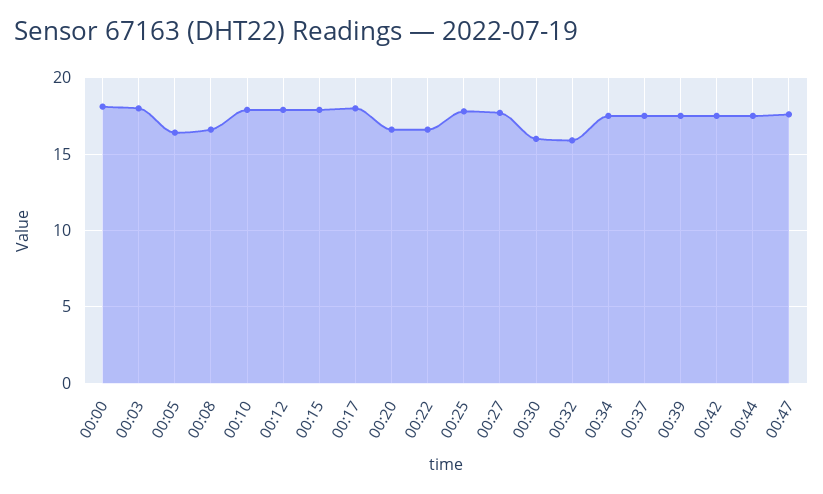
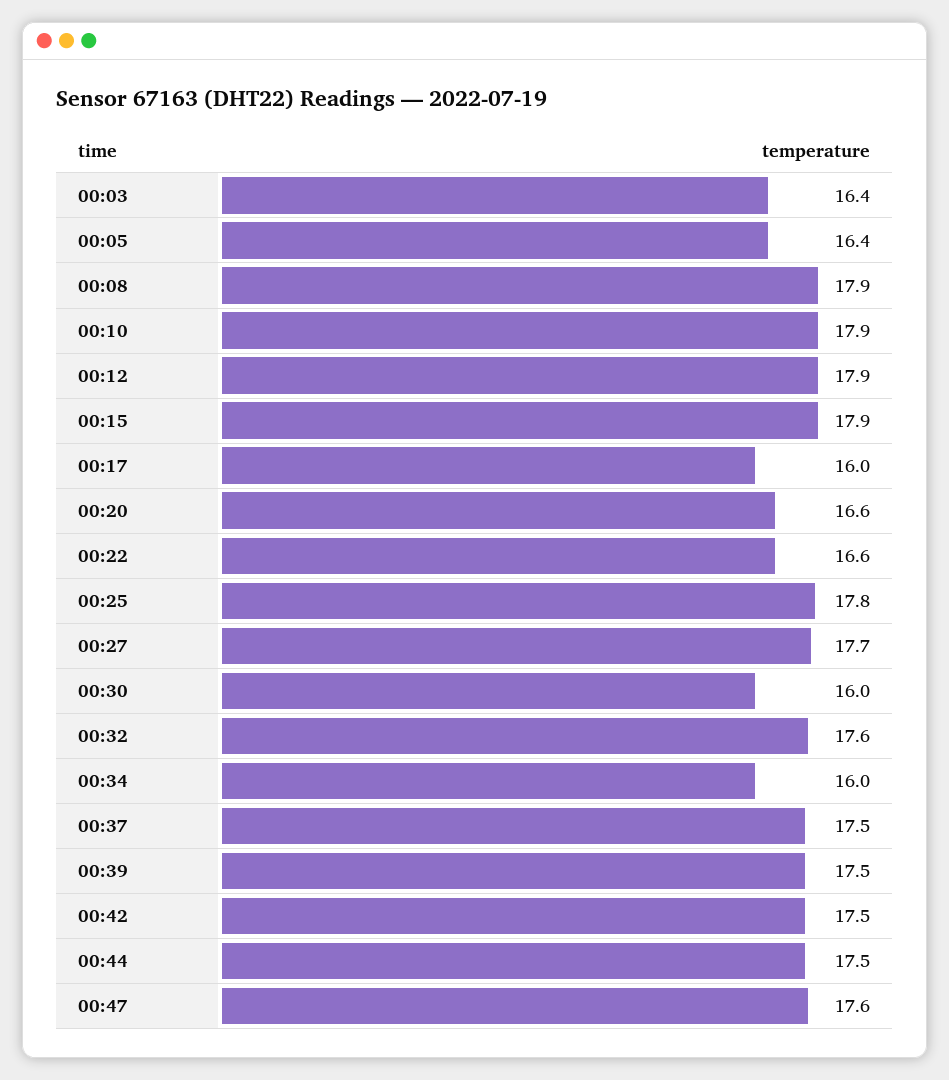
00:00: 18 -> none
00:03: 18 -> 16.4
00:08: 16.5 -> 17.9
00:17: 18 -> 16
00:32: 16 -> 17.6
00:34: 17.5 -> 16

